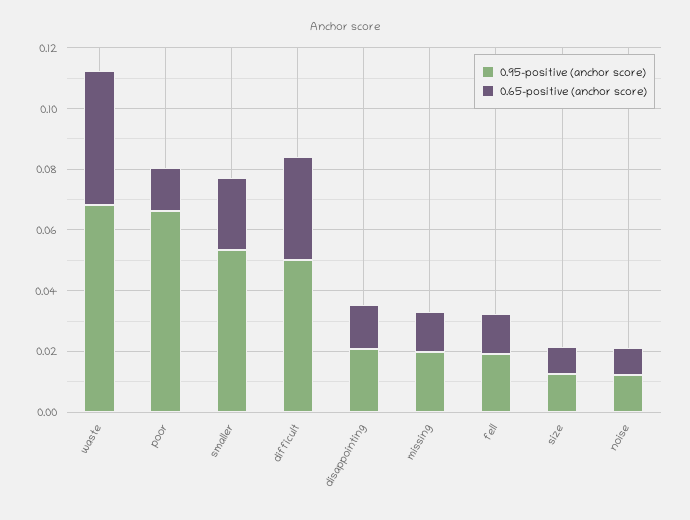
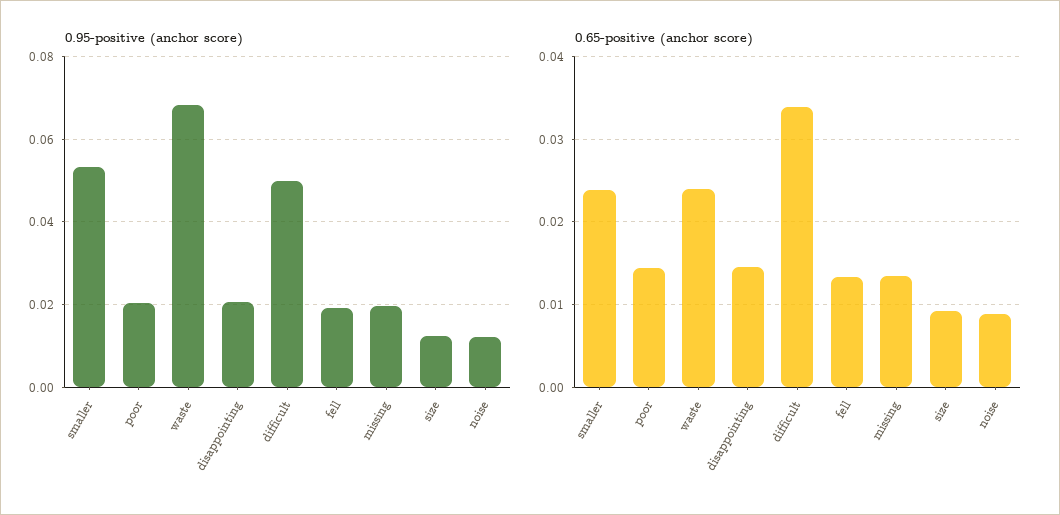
0.65-positive (anchor score), waste: 0.045 -> 0.024
0.95-positive (anchor score), poor: 0.065 -> 0.02

